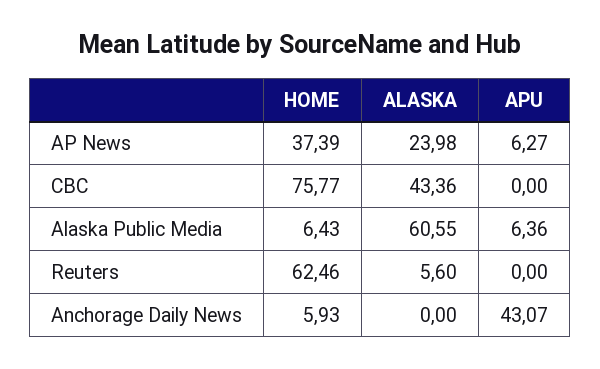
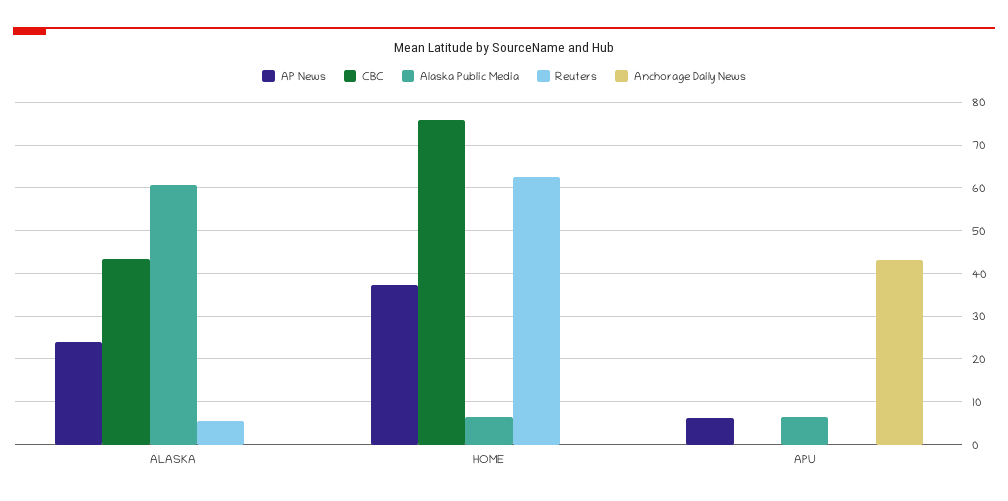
Anchorage Daily News, HOME: 5.93 -> 0

